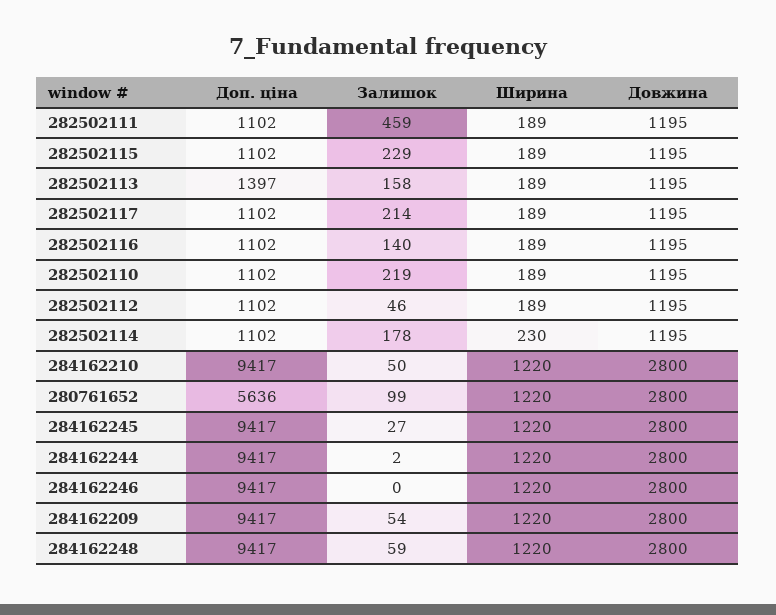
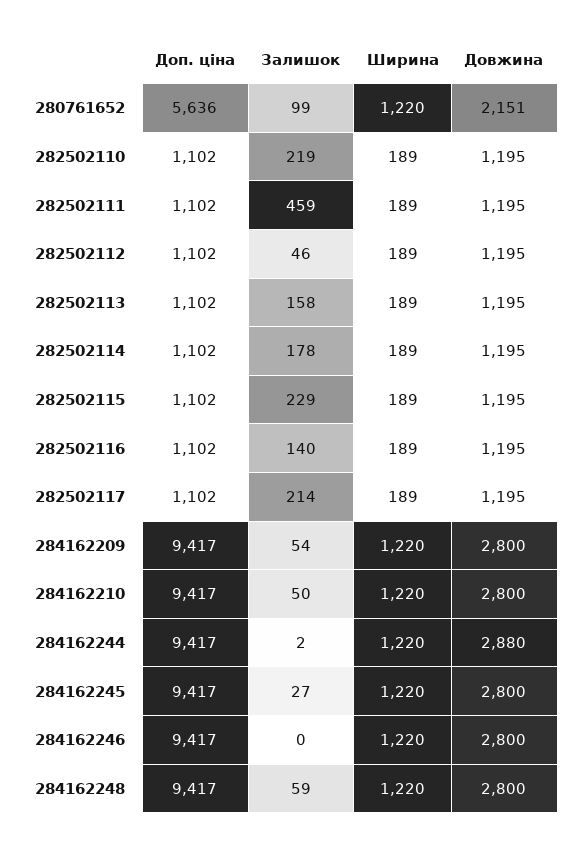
Доп. ціна, 282502113: 1397 -> 1102
Ширина, 282502114: 230 -> 189
Довжина, 280761652: 2800 -> 2151
Довжина, 284162244: 2800 -> 2880

